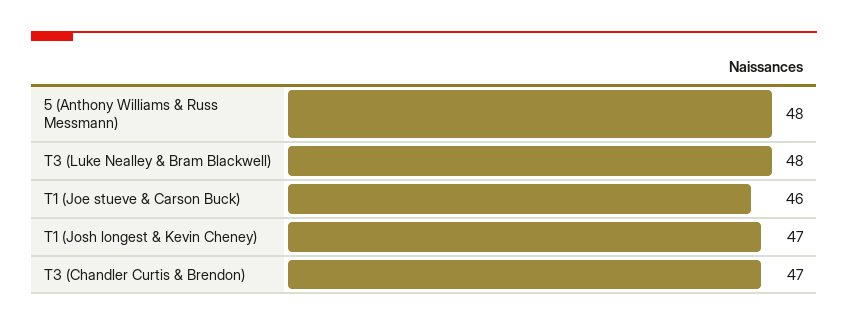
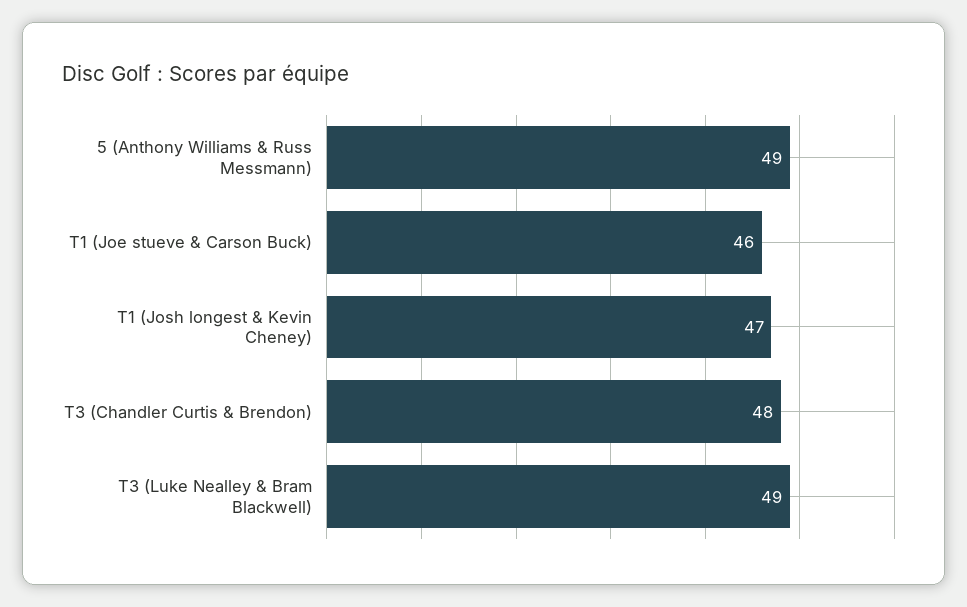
5 (Anthony Williams & Russ Messmann): 48 -> 49
T3 (Luke Nealley & Bram Blackwell): 48 -> 49
T3 (Chandler Curtis & Brendon): 47 -> 48

